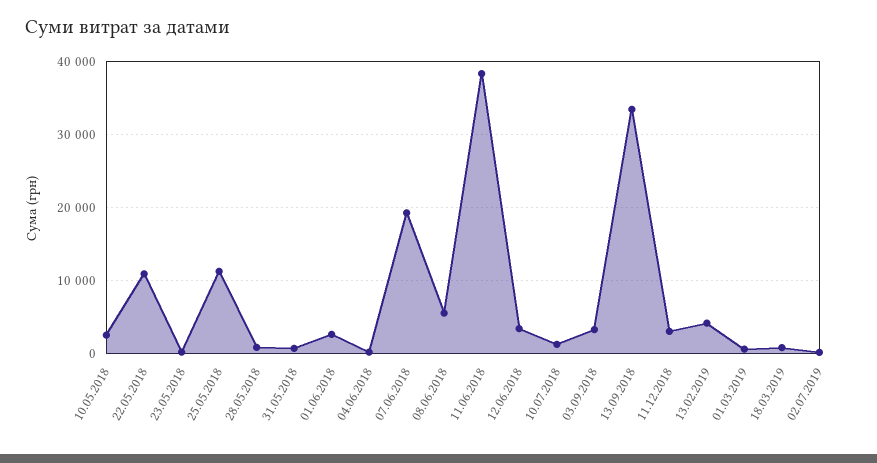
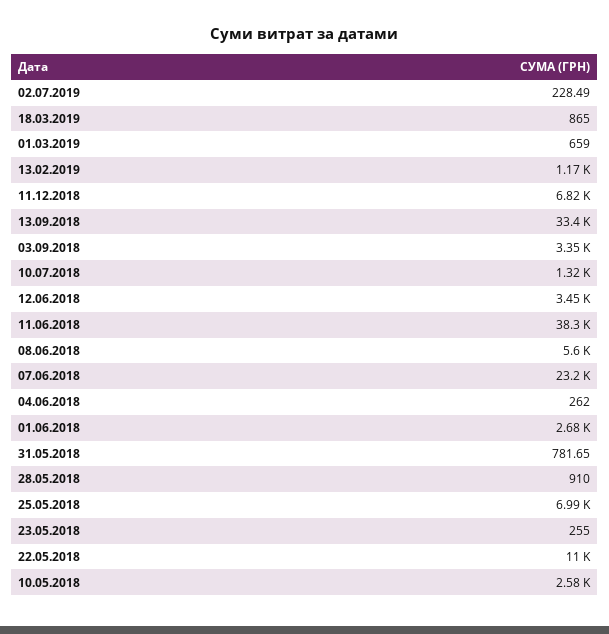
25.05.2018: 11000 -> 6990
07.06.2018: 19000 -> 23200
11.12.2018: 3000 -> 6820
13.02.2019: 4000 -> 1170

